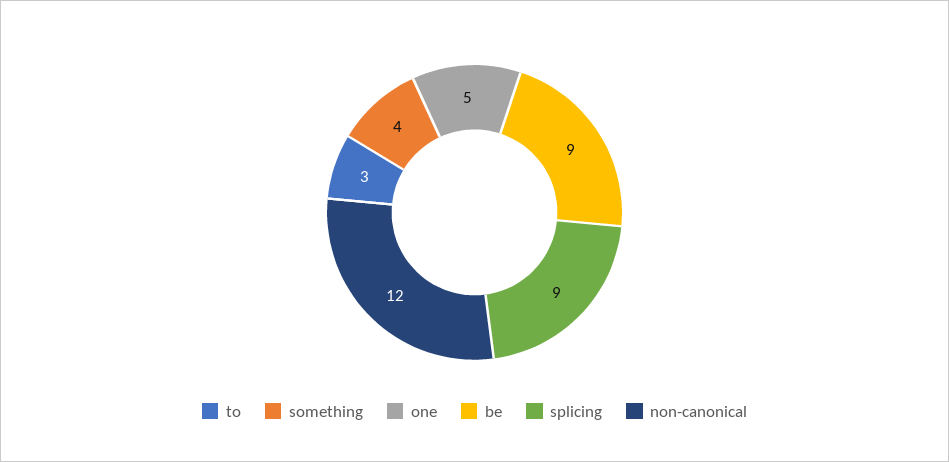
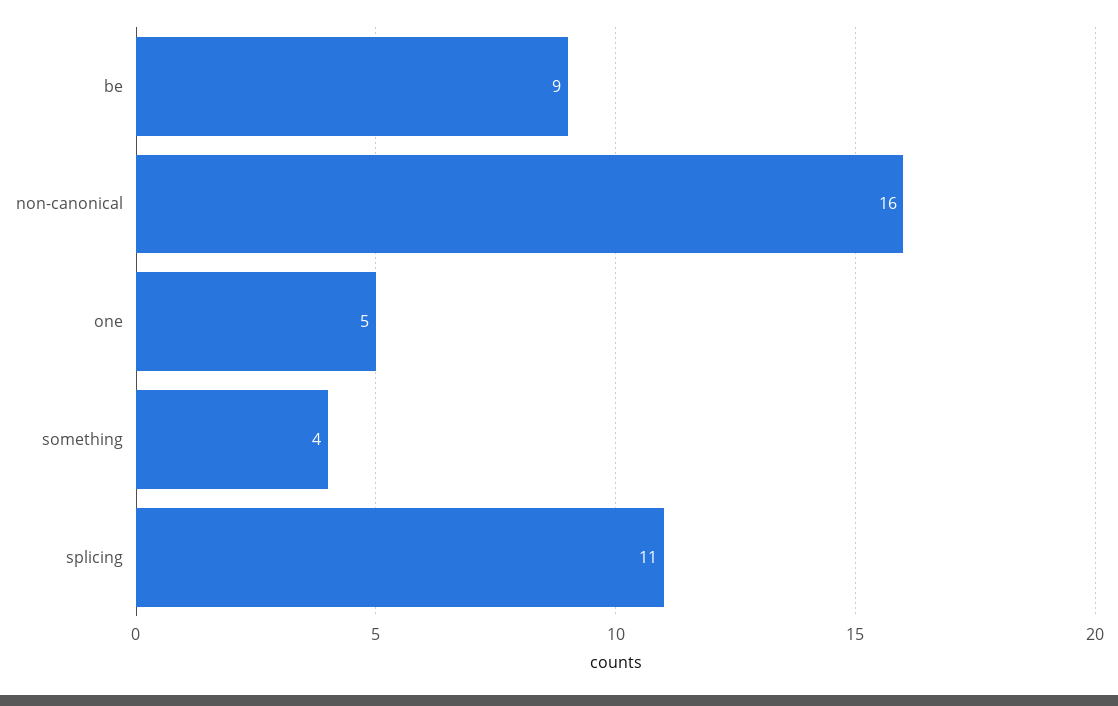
to: 3 -> none
splicing: 9 -> 11
non-canonical: 12 -> 16

